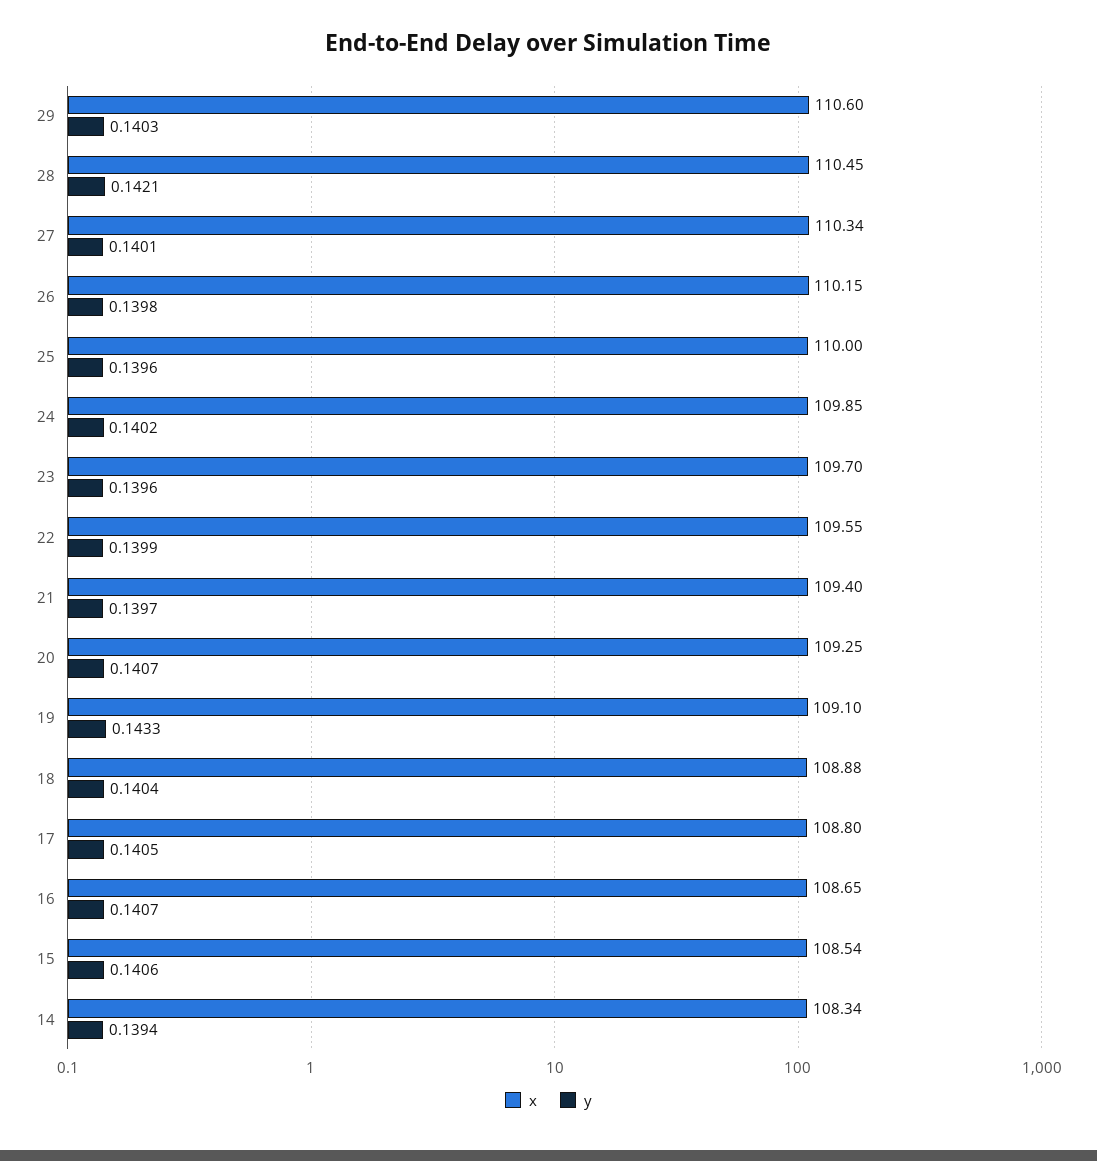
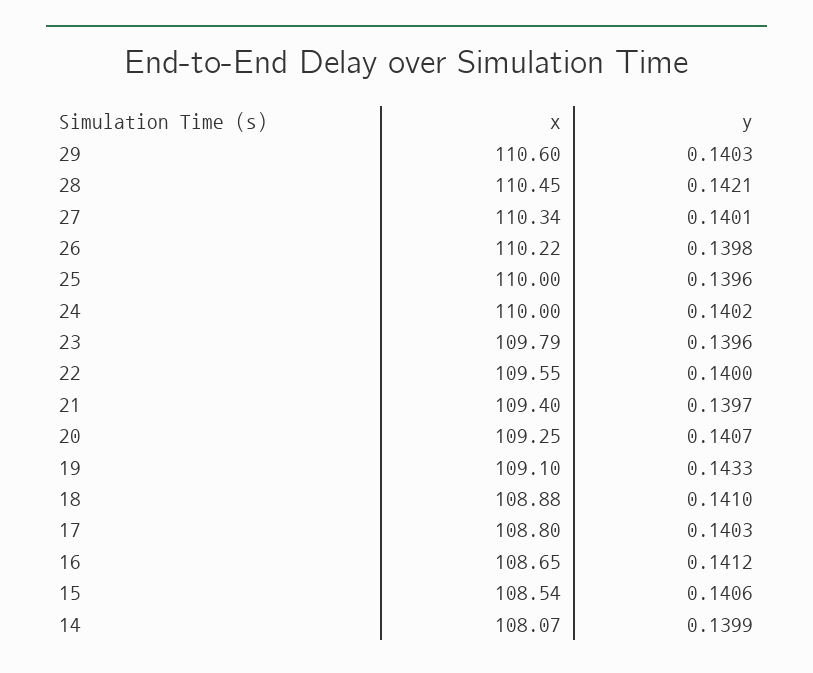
x, 26: 110.15 -> 110.22
x, 24: 109.85 -> 110
x, 23: 109.7 -> 109.79
y, 22: 0.1399 -> 0.14
y, 18: 0.1404 -> 0.141
y, 17: 0.1405 -> 0.1403
y, 16: 0.1407 -> 0.1412
x, 14: 108.34 -> 108.07
y, 14: 0.1394 -> 0.1399

